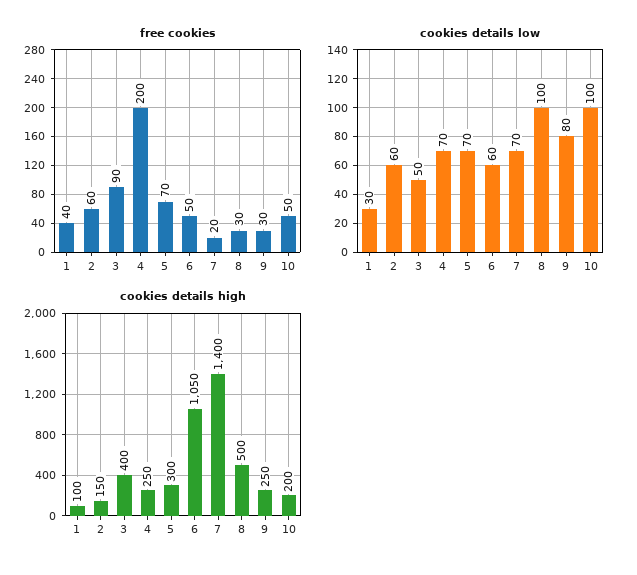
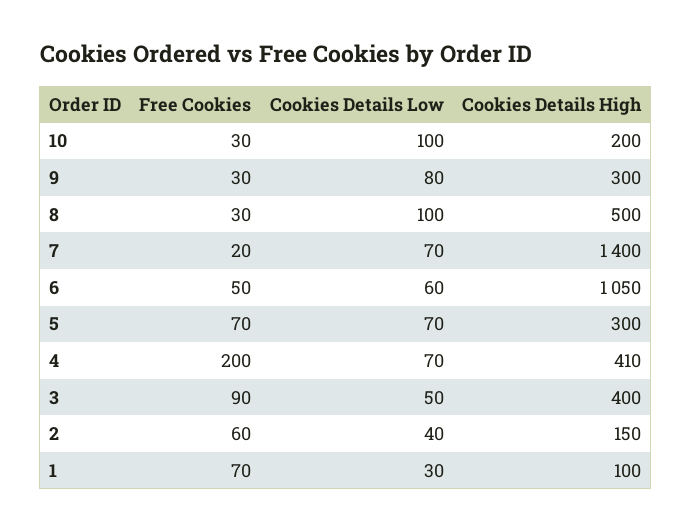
free cookies, 1: 40 -> 70
free cookies, 10: 50 -> 30
cookies details low, 2: 60 -> 40
cookies details high, 4: 250 -> 410
cookies details high, 9: 250 -> 300

